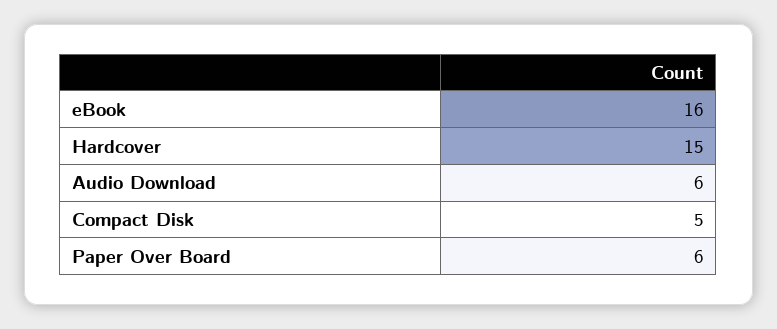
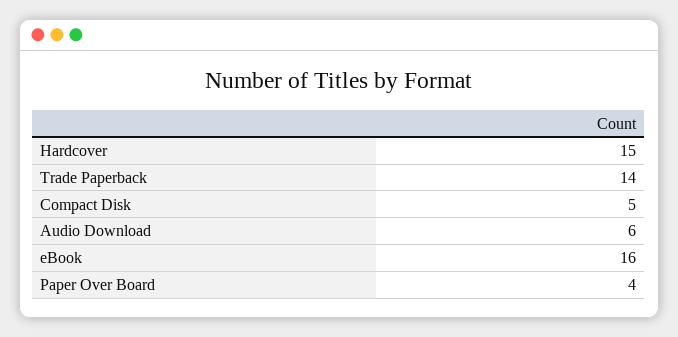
Paper Over Board: 6 -> 4
Trade Paperback: none -> 14

